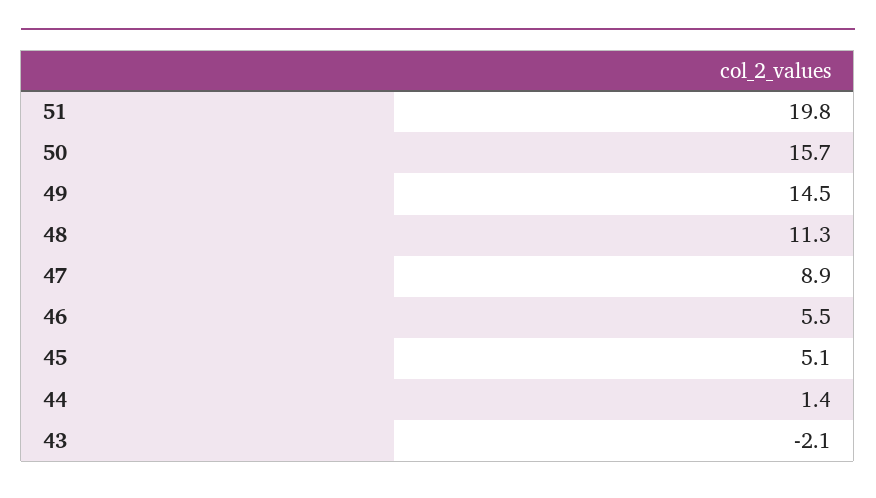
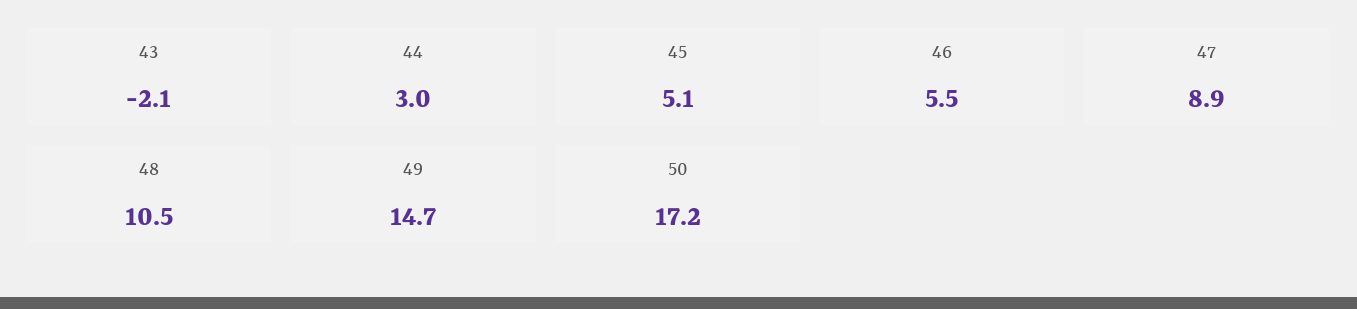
51: 19.8 -> none
50: 15.7 -> 17.2
49: 14.5 -> 14.7
48: 11.3 -> 10.5
44: 1.4 -> 3

